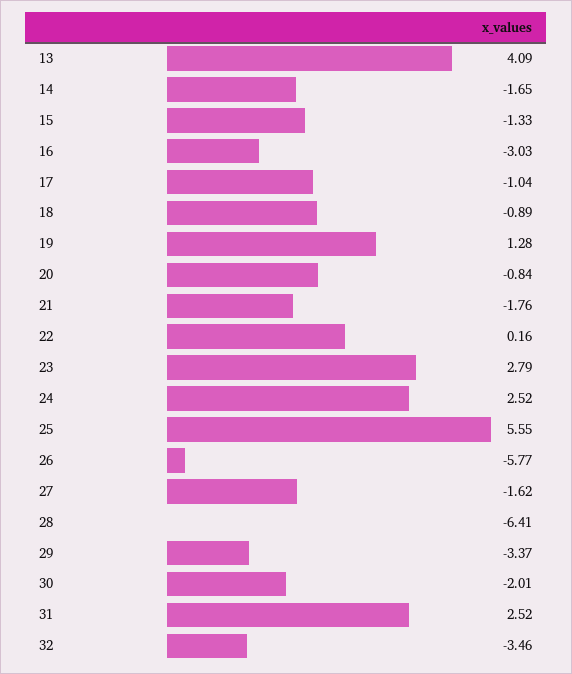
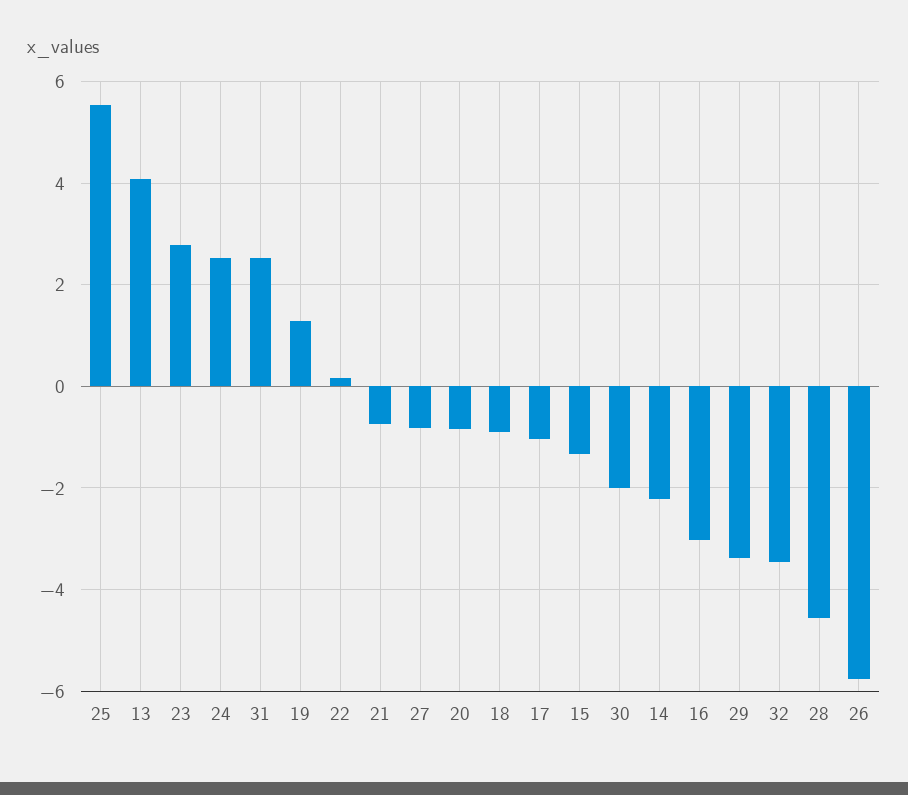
14: -1.65 -> -2.2
21: -1.76 -> -0.8
27: -1.62 -> -0.8
28: -6.41 -> -4.6

